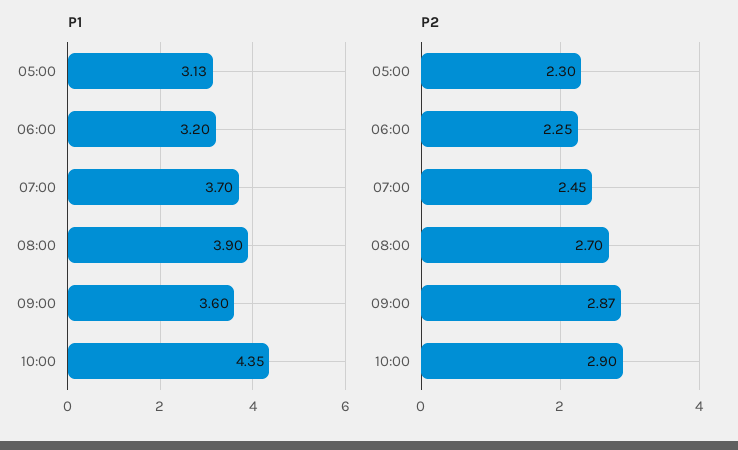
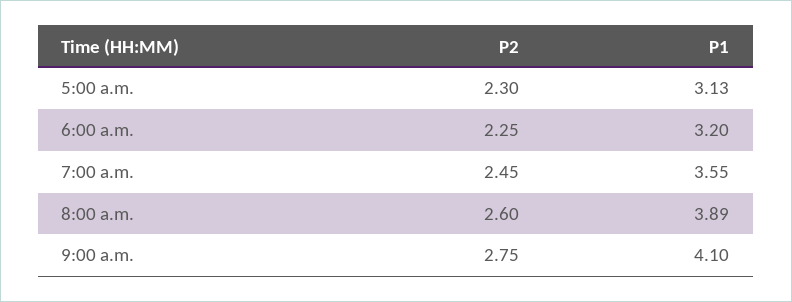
P1, 07:00: 3.7 -> 3.55
P1, 08:00: 3.9 -> 3.89
P1, 09:00: 3.6 -> 4.1
P1, 10:00: 4.35 -> none
P2, 08:00: 2.7 -> 2.6
P2, 09:00: 2.87 -> 2.75
P2, 10:00: 2.9 -> none

